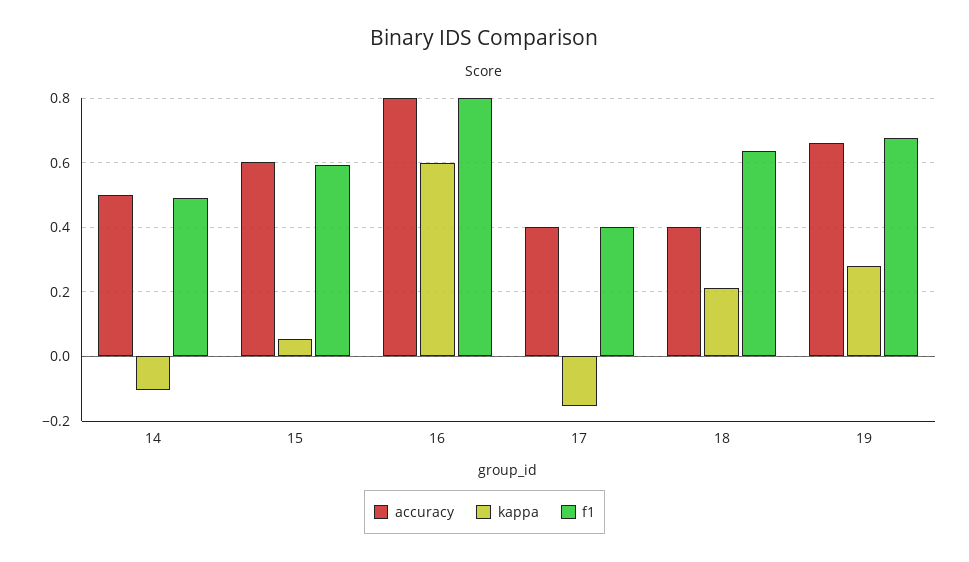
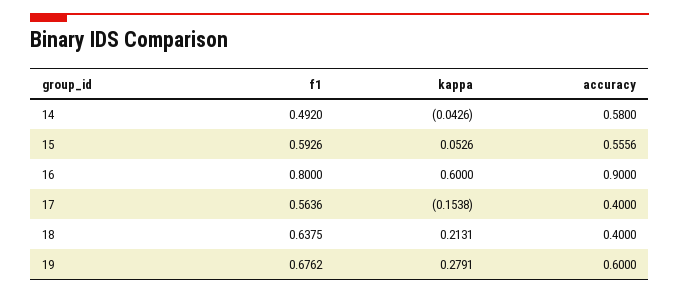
accuracy, 14: 0.5 -> 0.58
kappa, 14: -0.1 -> -0.0426
accuracy, 15: 0.6 -> 0.5556
accuracy, 16: 0.8 -> 0.9
f1, 17: 0.4 -> 0.5636
accuracy, 19: 0.66 -> 0.6

